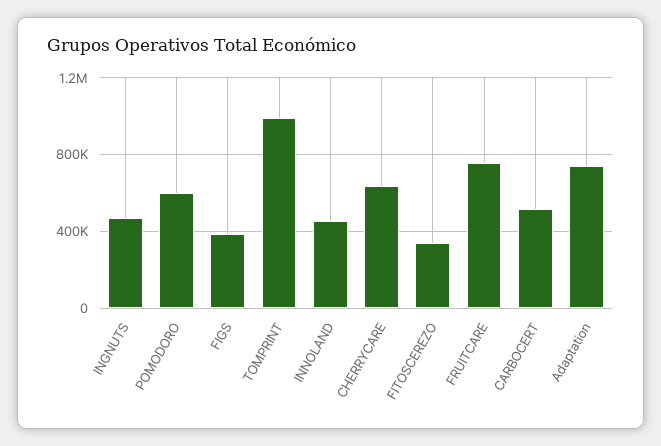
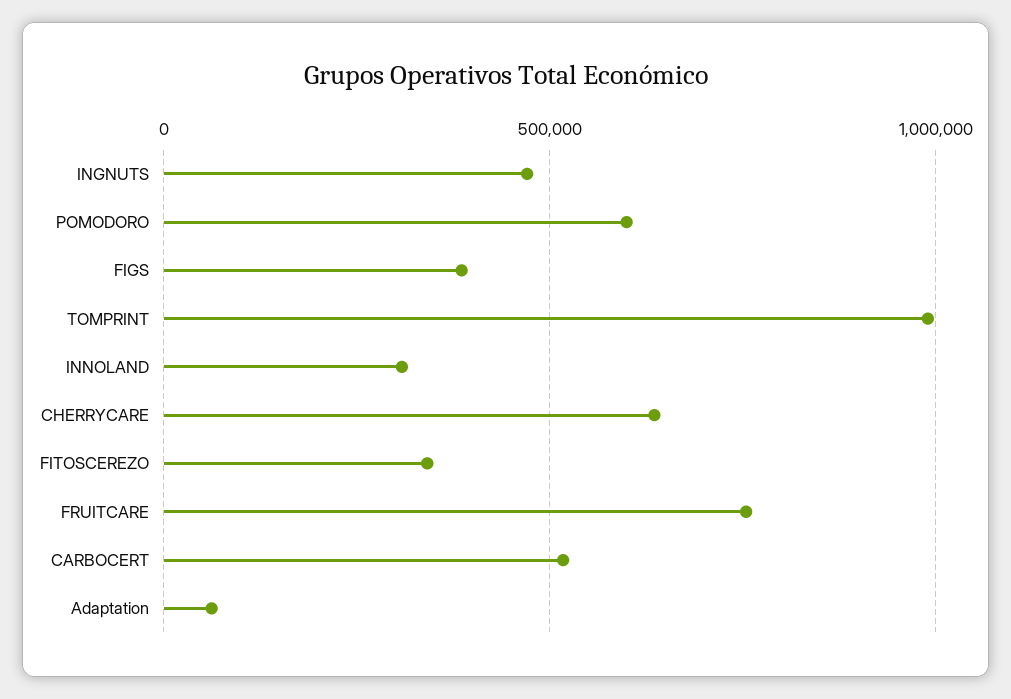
INNOLAND: 450000 -> 300000
Adaptation: 750000 -> 50000

